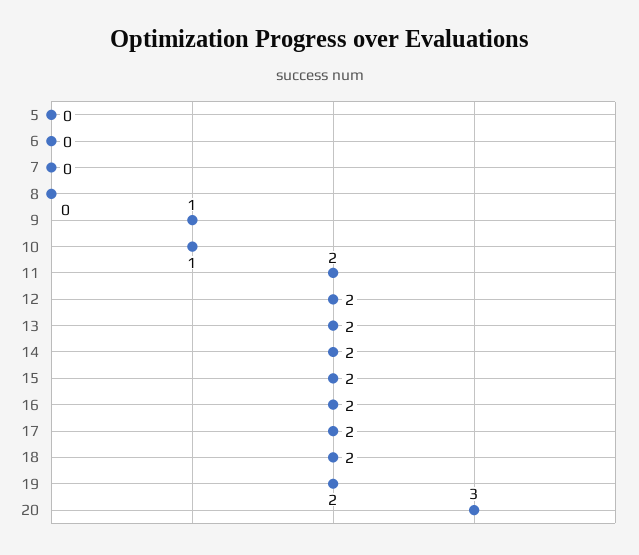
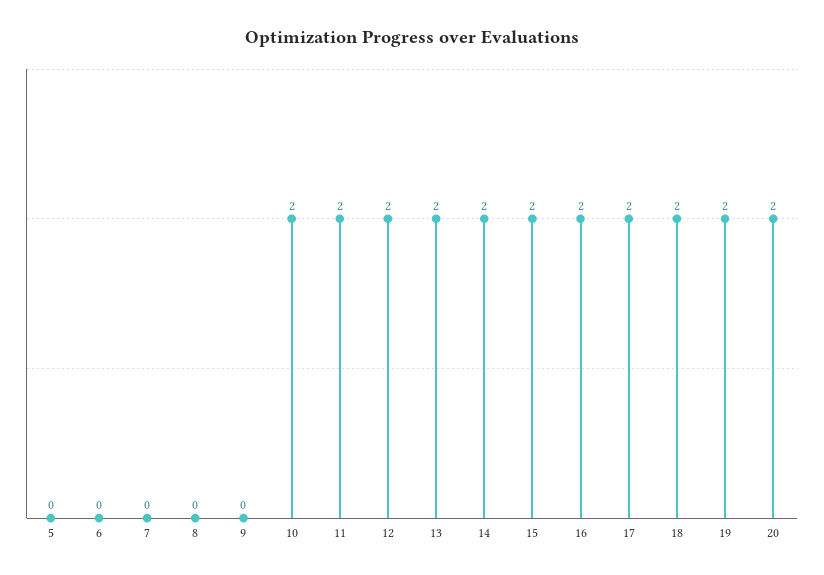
9: 1 -> 0
10: 1 -> 2
20: 3 -> 2

